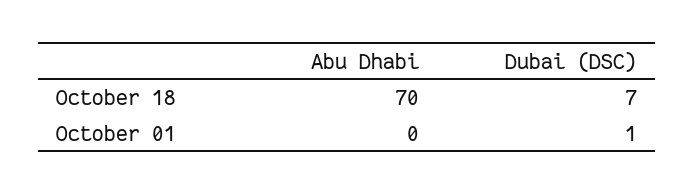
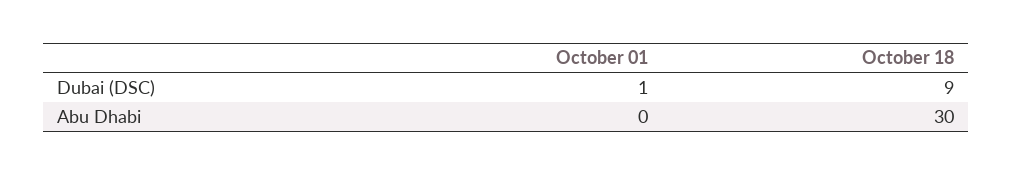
Abu Dhabi, October 18: 70 -> 30
Dubai (DSC), October 18: 7 -> 9

